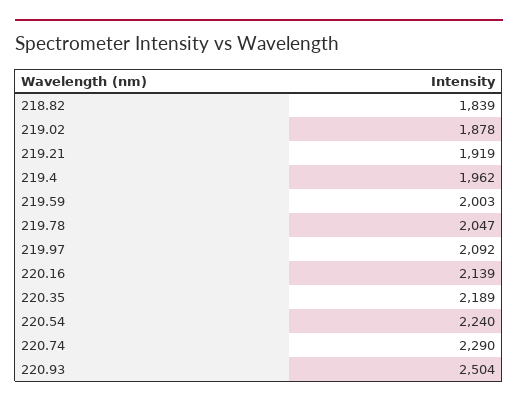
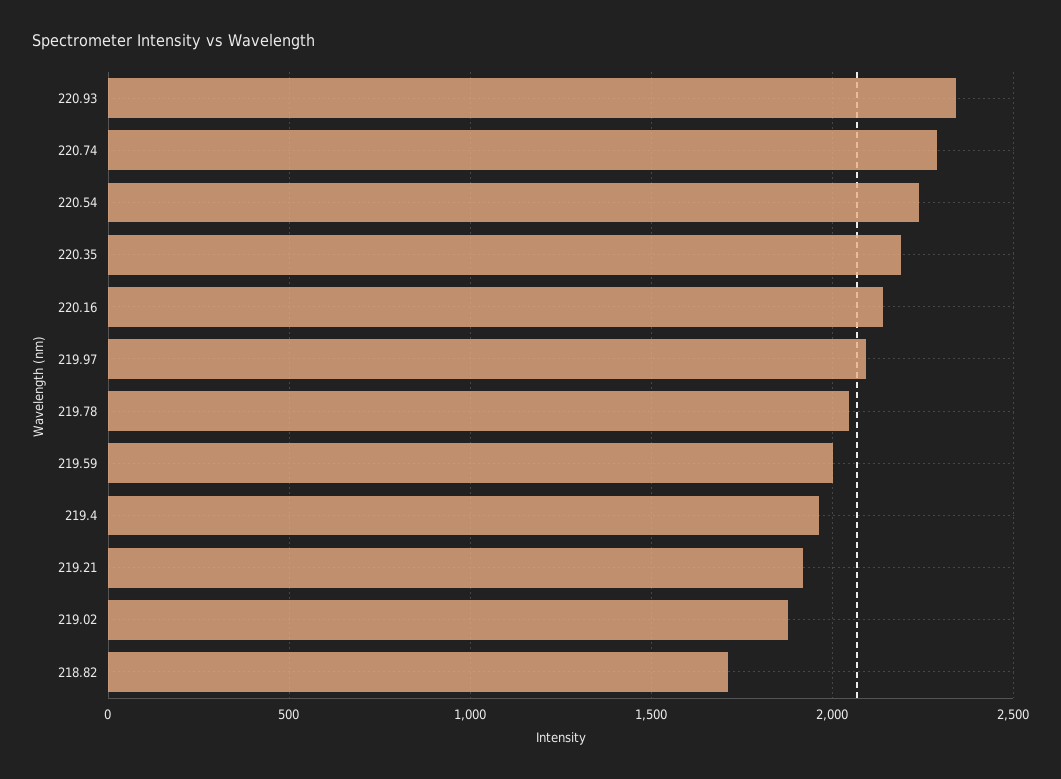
218.82: 1839 -> 1700
220.93: 2504 -> 2350

